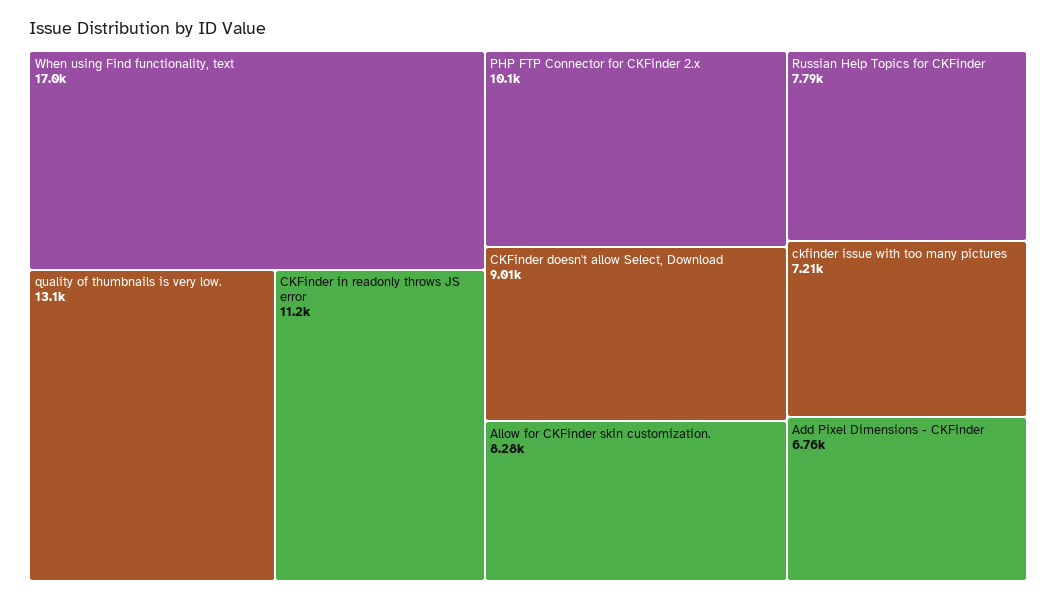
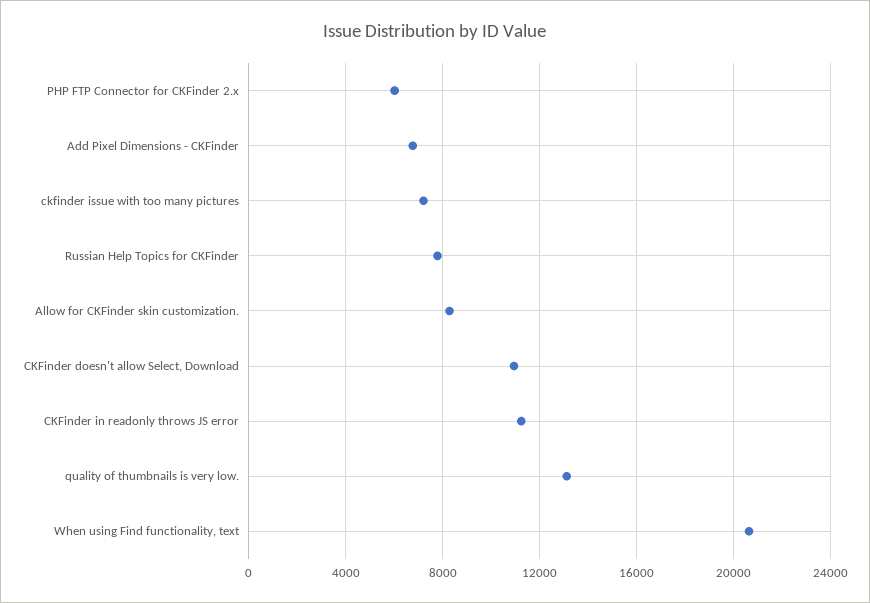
When using Find functionality, text: 17000 -> 20500
PHP FTP Connector for CKFinder 2.x: 10100 -> 6000
CKFinder doesn't allow Select, Download: 9010 -> 11000

